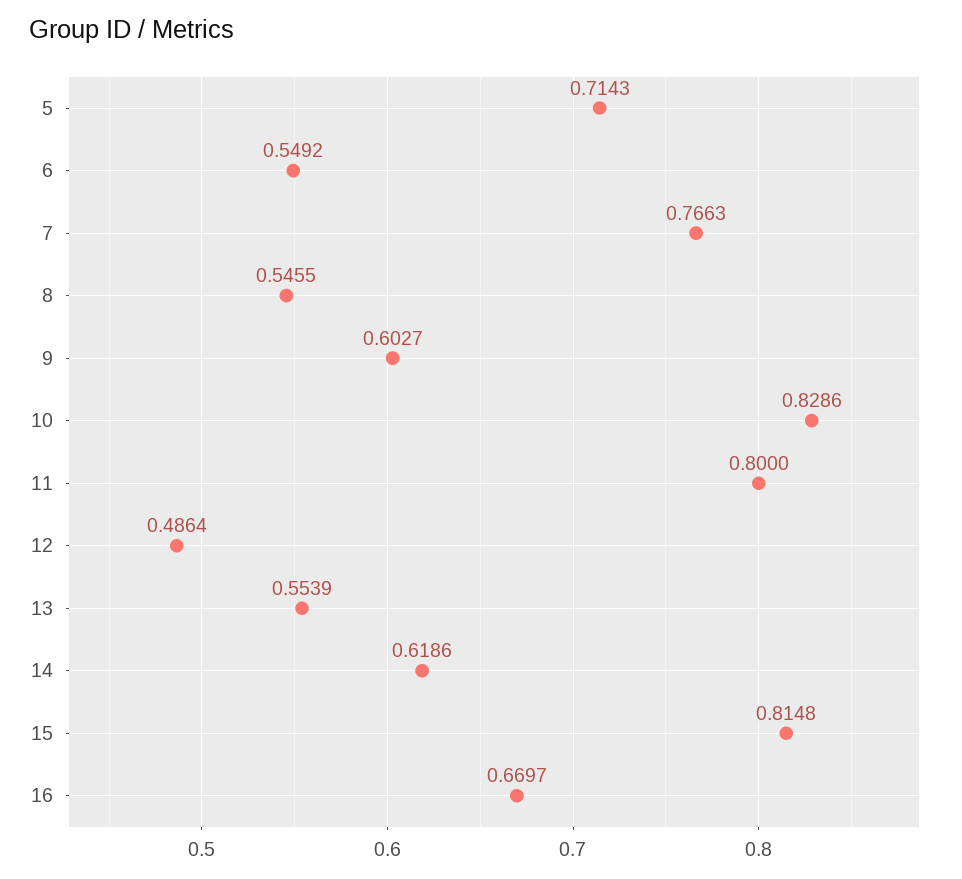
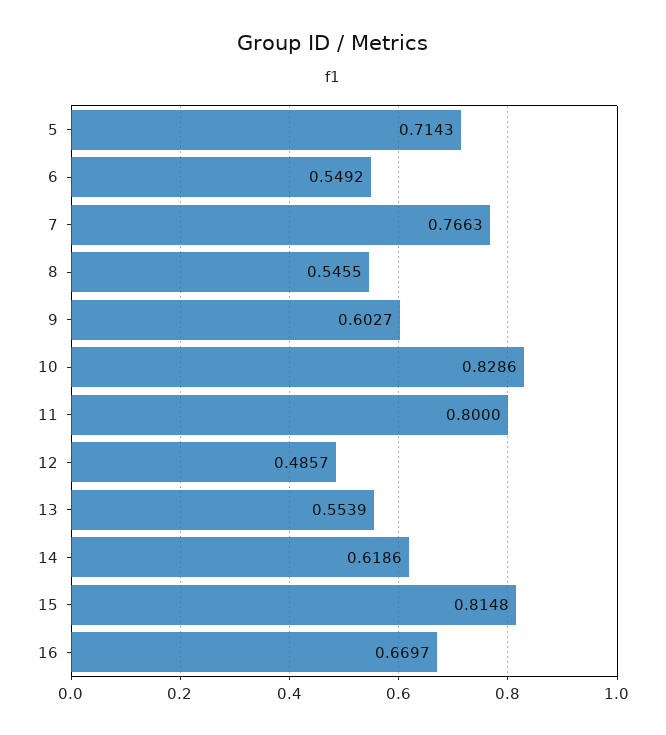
12: 0.4864 -> 0.4857

